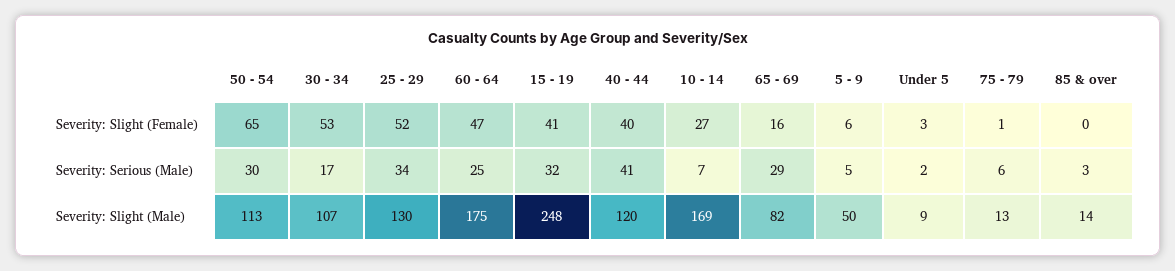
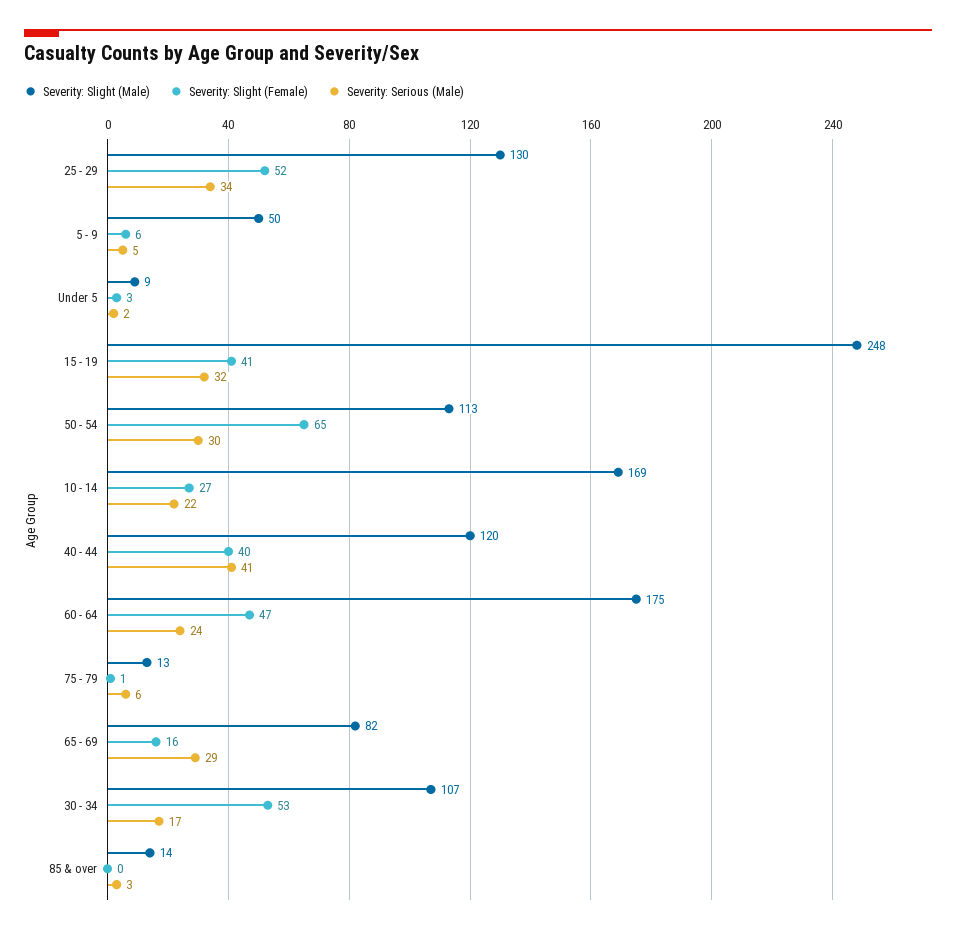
Severity: Serious (Male), 60 - 64: 25 -> 24
Severity: Serious (Male), 10 - 14: 7 -> 22

